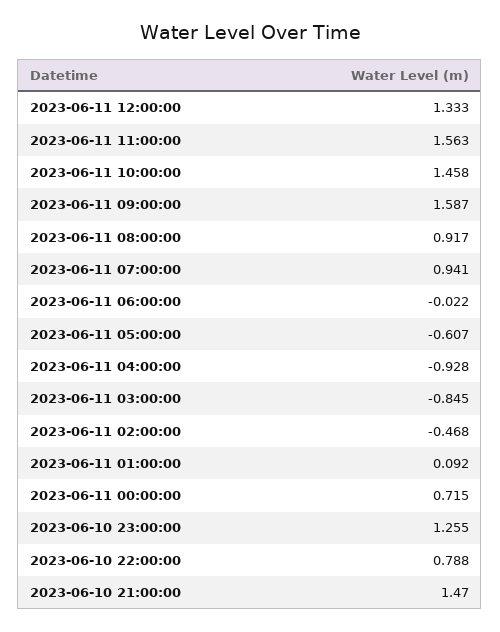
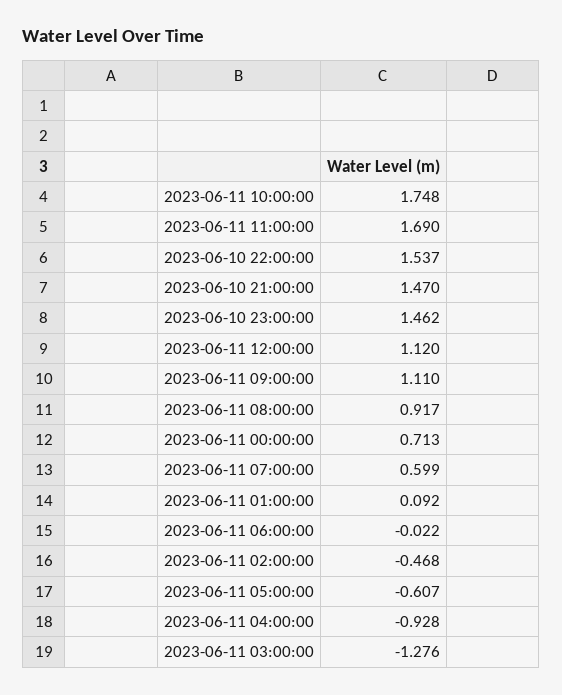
2023-06-11 12:00:00: 1.333 -> 1.12
2023-06-11 11:00:00: 1.563 -> 1.69
2023-06-11 10:00:00: 1.458 -> 1.748
2023-06-11 09:00:00: 1.587 -> 1.11
2023-06-11 07:00:00: 0.941 -> 0.599
2023-06-11 03:00:00: -0.845 -> -1.276
2023-06-11 00:00:00: 0.715 -> 0.713
2023-06-10 23:00:00: 1.255 -> 1.462
2023-06-10 22:00:00: 0.788 -> 1.537

